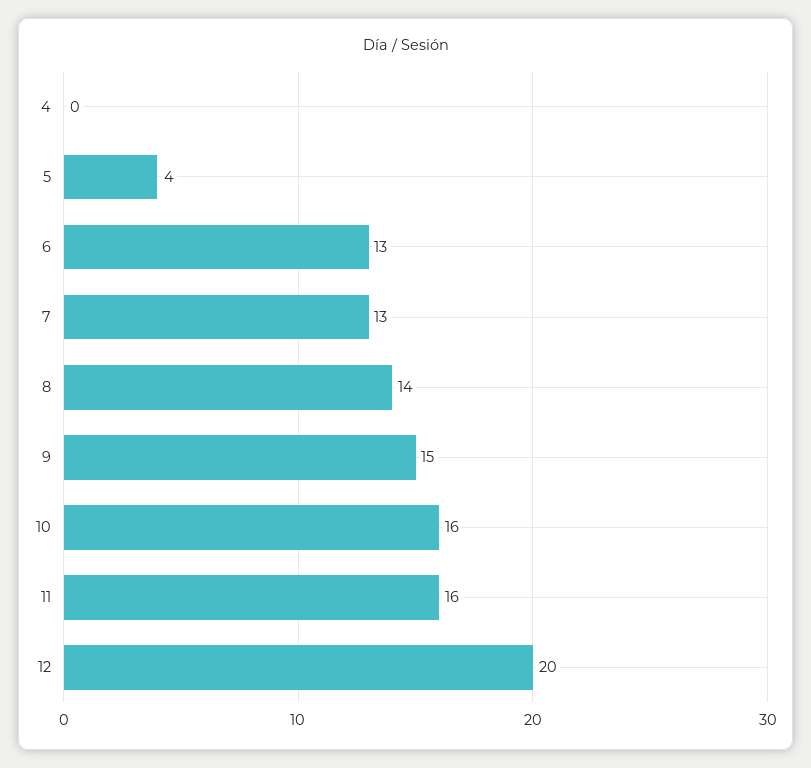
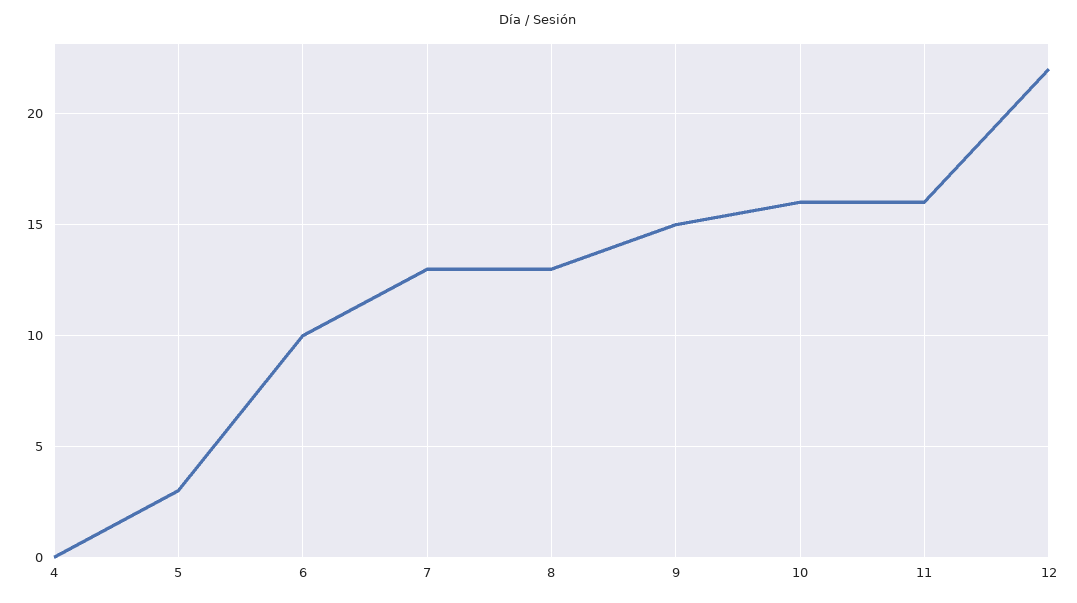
5: 4 -> 3
6: 13 -> 10
8: 14 -> 13
12: 20 -> 22

